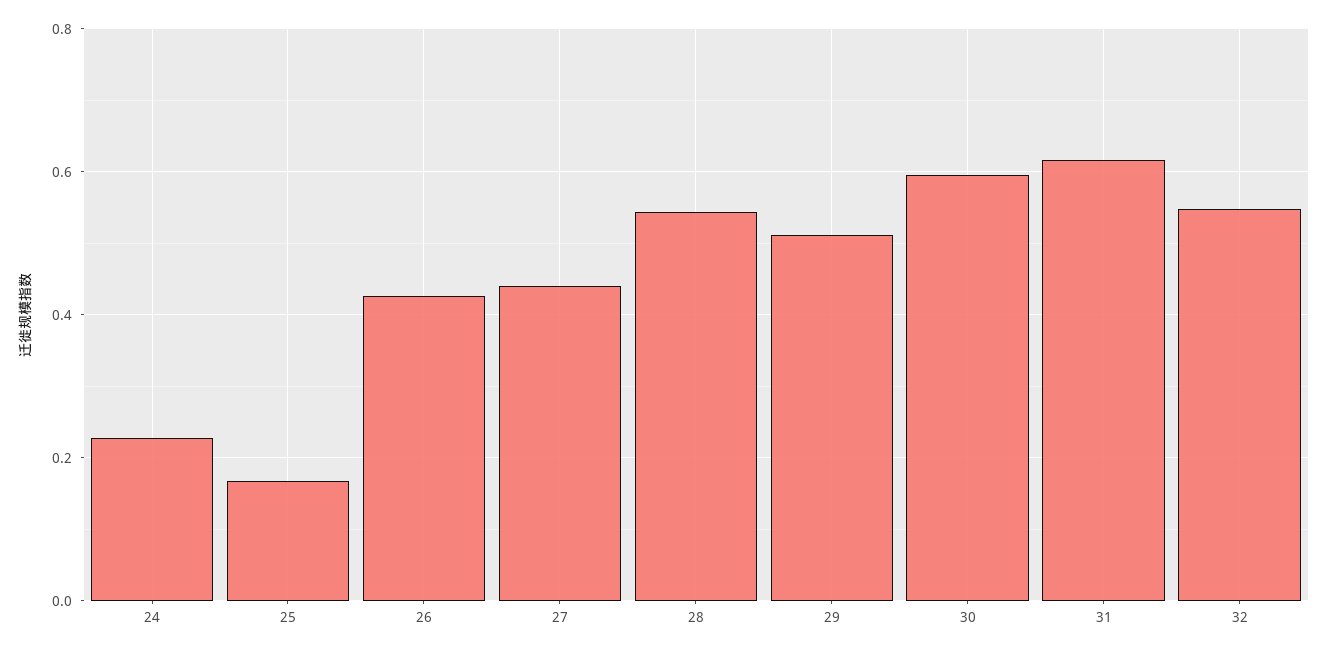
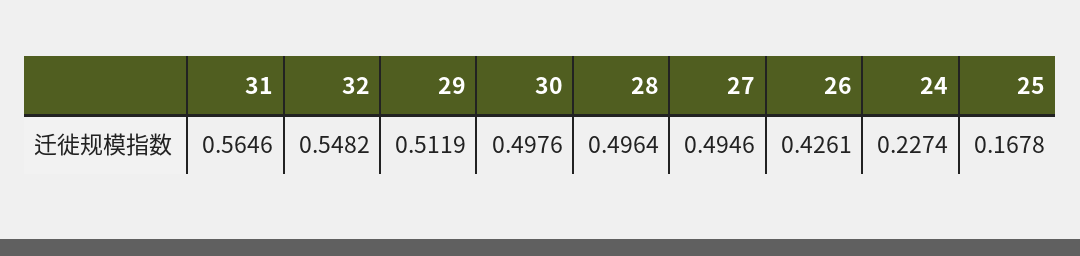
27: 0.44 -> 0.4946
28: 0.54 -> 0.4964
30: 0.6 -> 0.4976
31: 0.62 -> 0.5646

